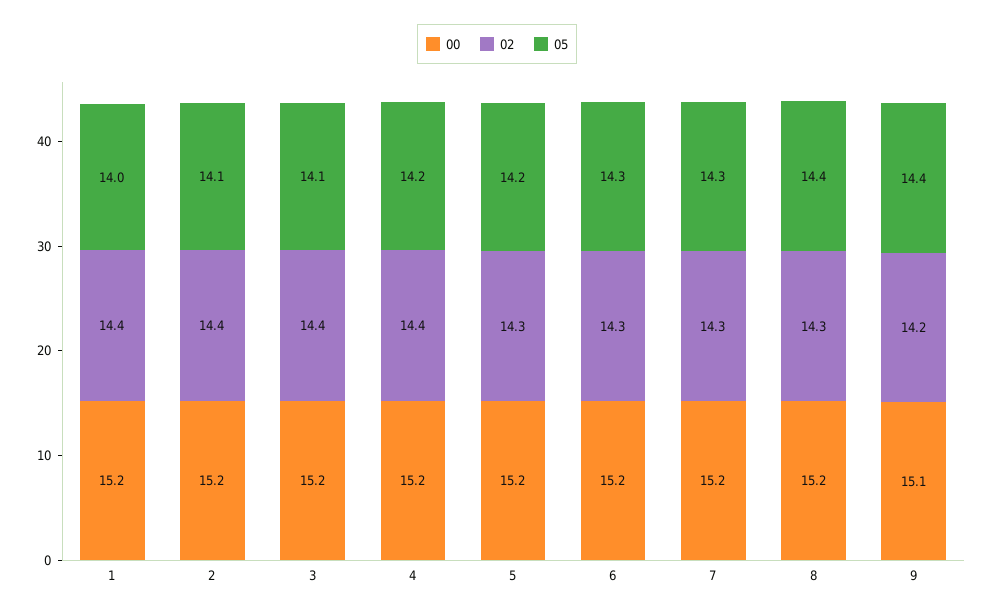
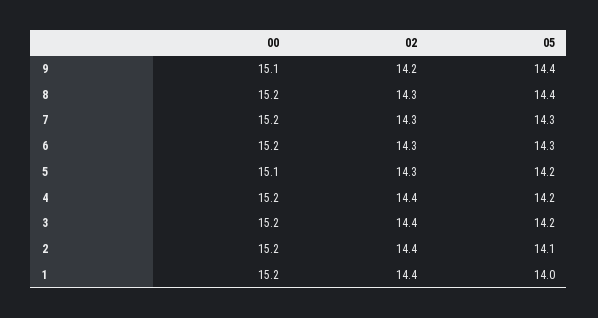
05, 3: 14.1 -> 14.2
00, 5: 15.2 -> 15.1

